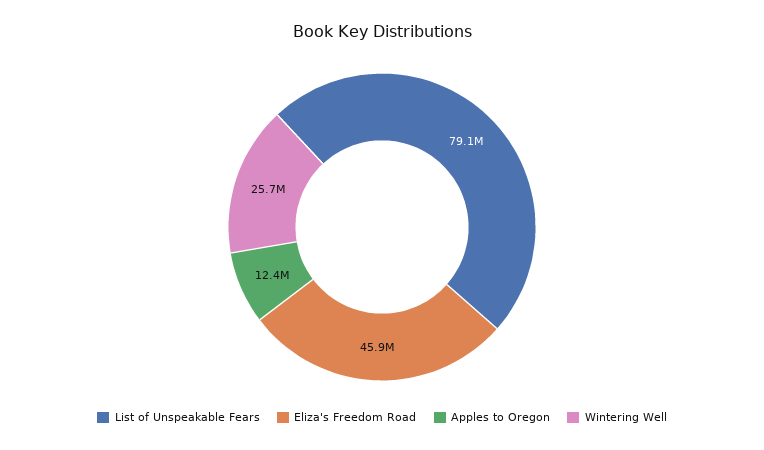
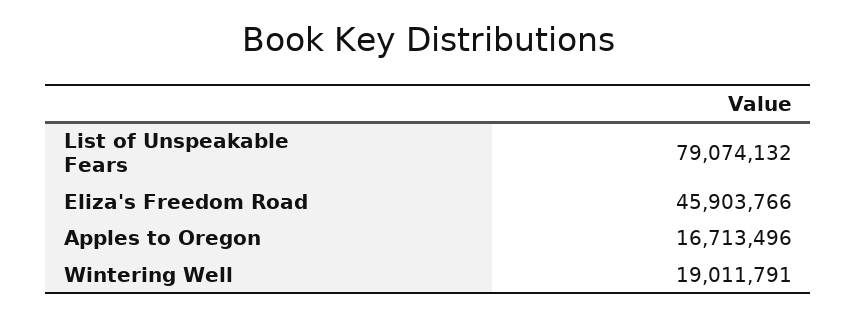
Apples to Oregon: 12400000 -> 16713496
Wintering Well: 25700000 -> 19011791

